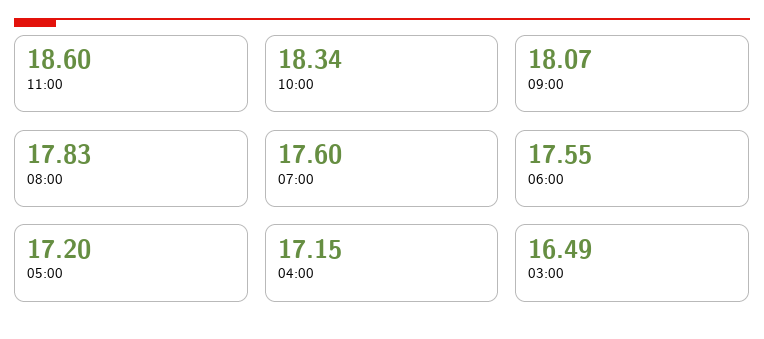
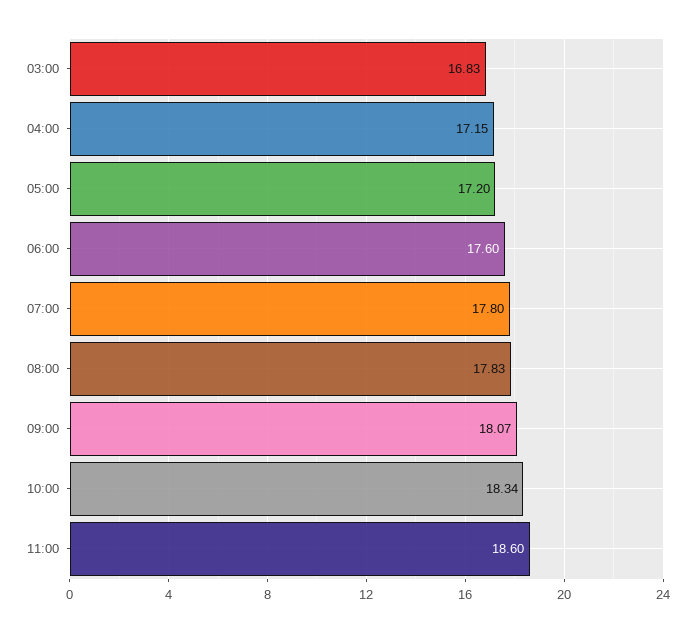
07:00: 17.6 -> 17.8
06:00: 17.55 -> 17.6
03:00: 16.49 -> 16.83

